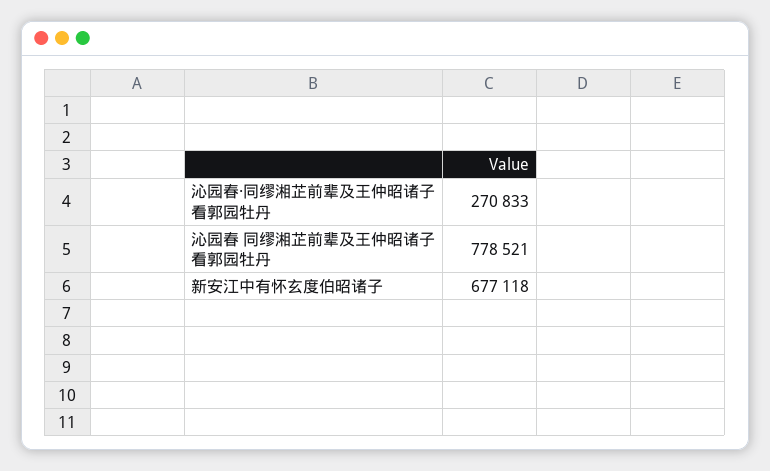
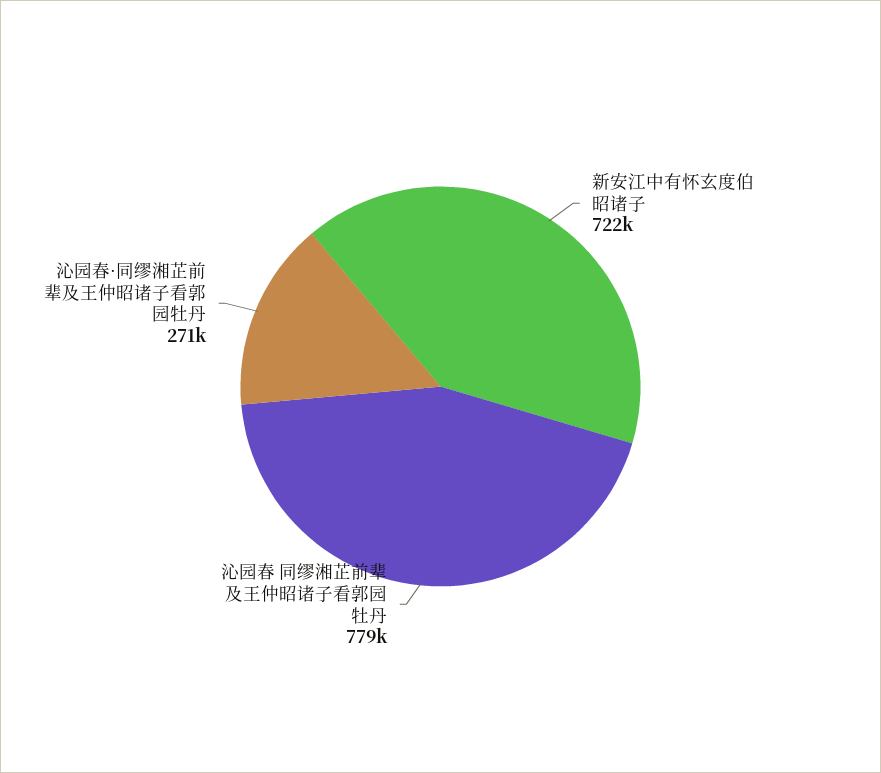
新安江中有怀玄度伯昭诸子: 677118 -> 722000

